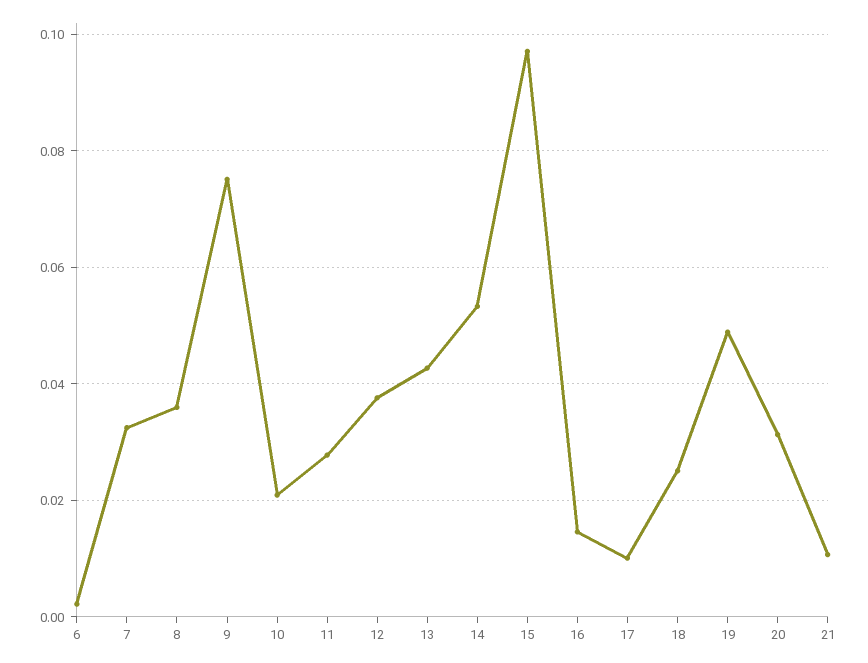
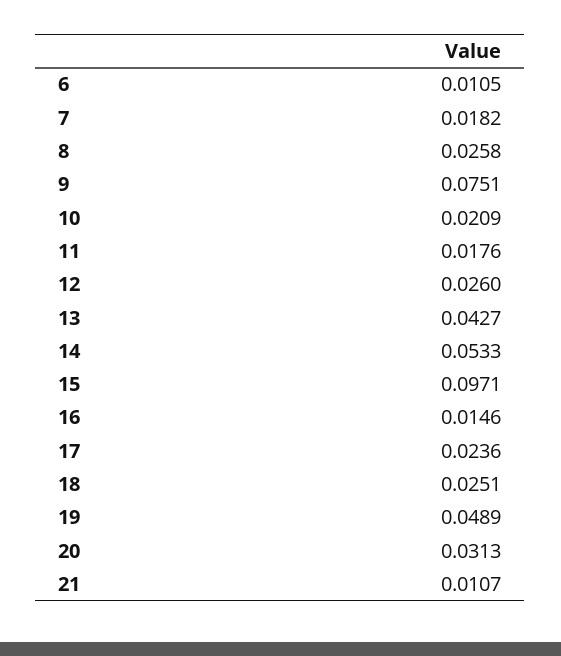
6: 0.002 -> 0.0105
7: 0.032 -> 0.0182
8: 0.036 -> 0.0258
11: 0.028 -> 0.0176
12: 0.038 -> 0.026
17: 0.01 -> 0.0236

